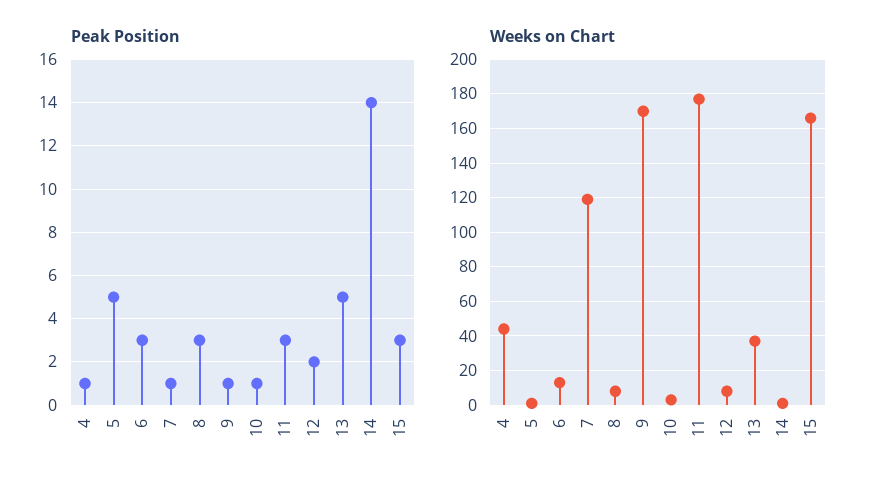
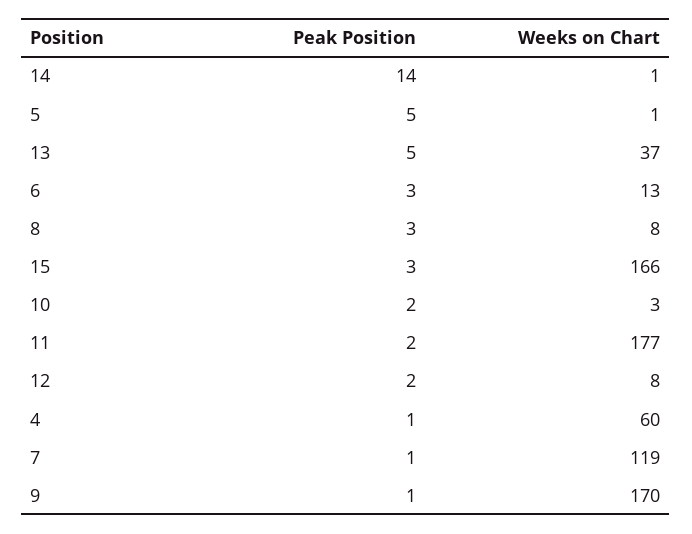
Peak Position, 10: 1 -> 2
Peak Position, 11: 3 -> 2
Weeks on Chart, 4: 45 -> 60

